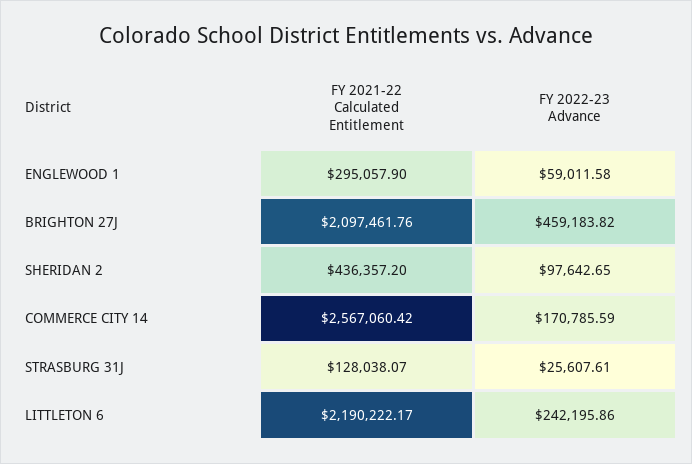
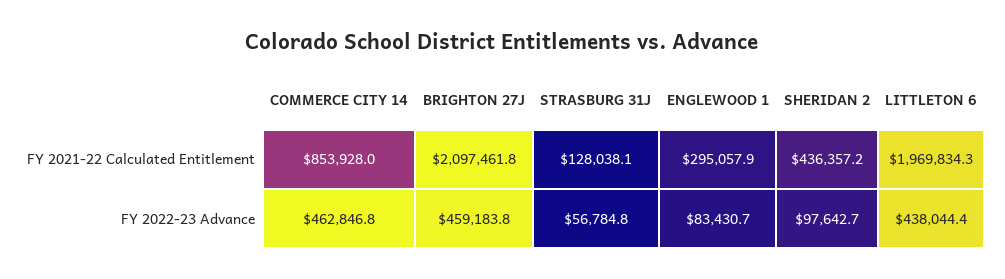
FY 2022-23 Advance, ENGLEWOOD 1: 59011.58 -> 83430.7
FY 2021-22 Calculated Entitlement, COMMERCE CITY 14: 2567060.42 -> 853928
FY 2022-23 Advance, COMMERCE CITY 14: 170785.59 -> 462846.8
FY 2022-23 Advance, STRASBURG 31J: 25607.61 -> 56784.8
FY 2021-22 Calculated Entitlement, LITTLETON 6: 2190222.17 -> 1969834.3
FY 2022-23 Advance, LITTLETON 6: 242195.86 -> 438044.4

